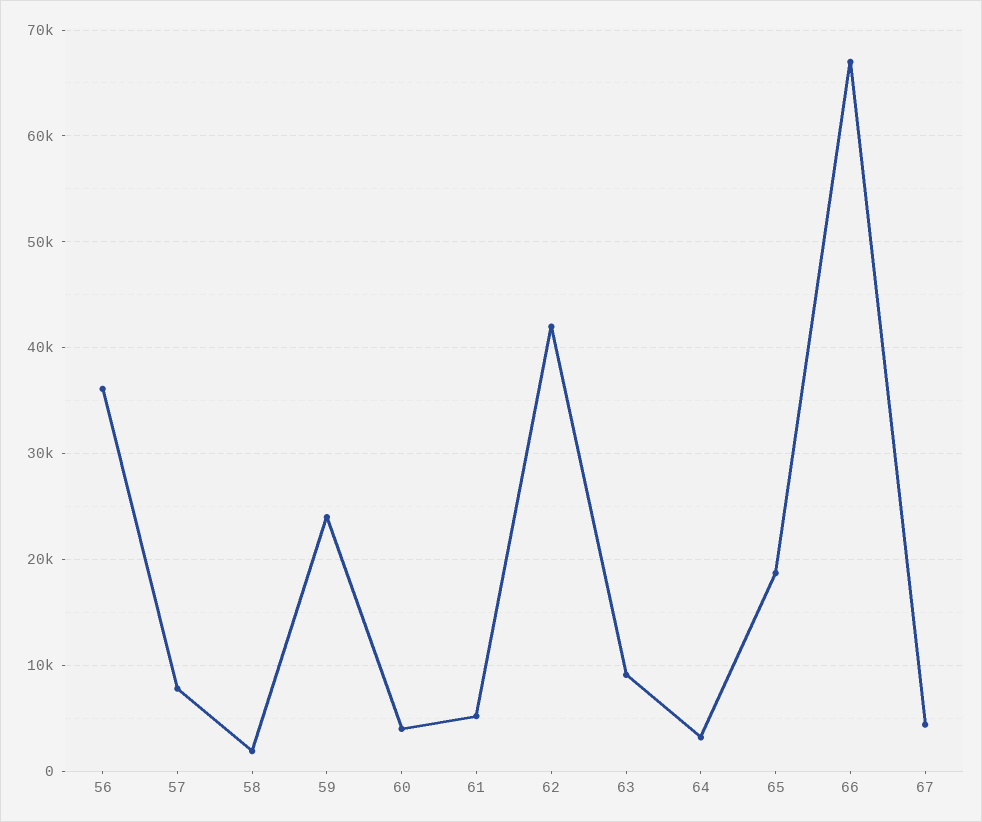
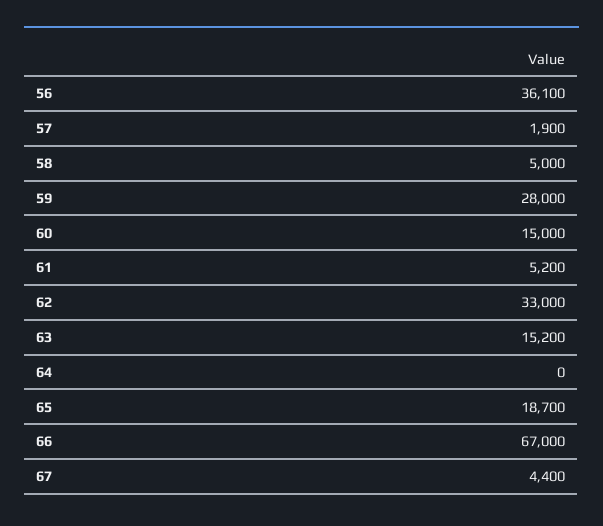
57: 8000 -> 1900
58: 2000 -> 5000
59: 24000 -> 28000
60: 4000 -> 15000
62: 42000 -> 33000
63: 9000 -> 15200
64: 3000 -> 0

